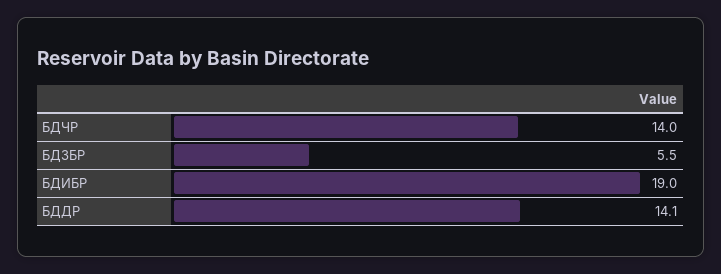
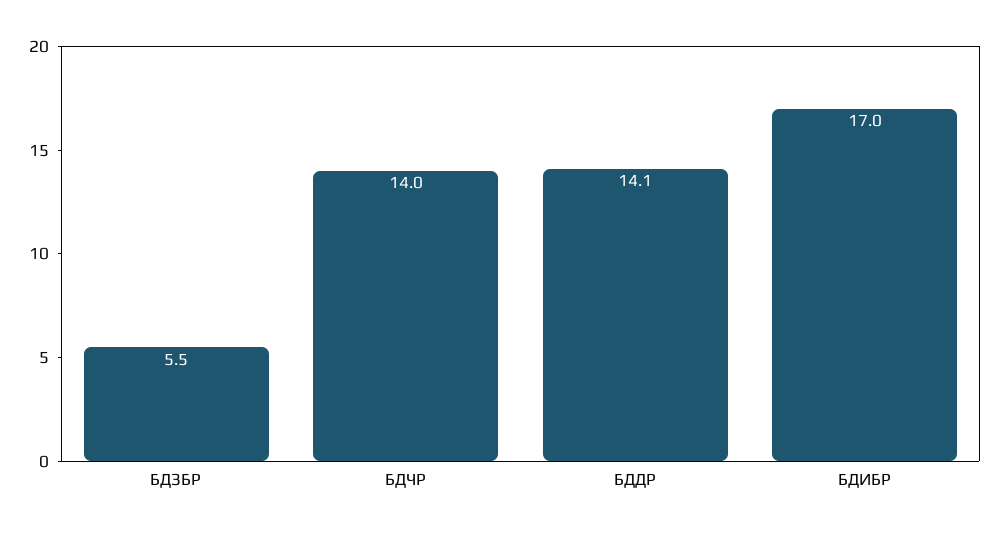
БДИБР: 19 -> 17

